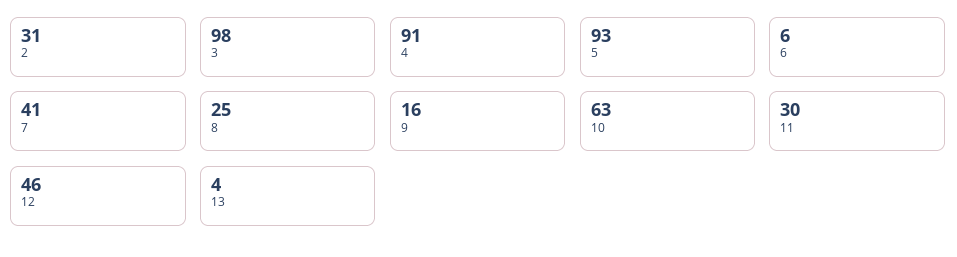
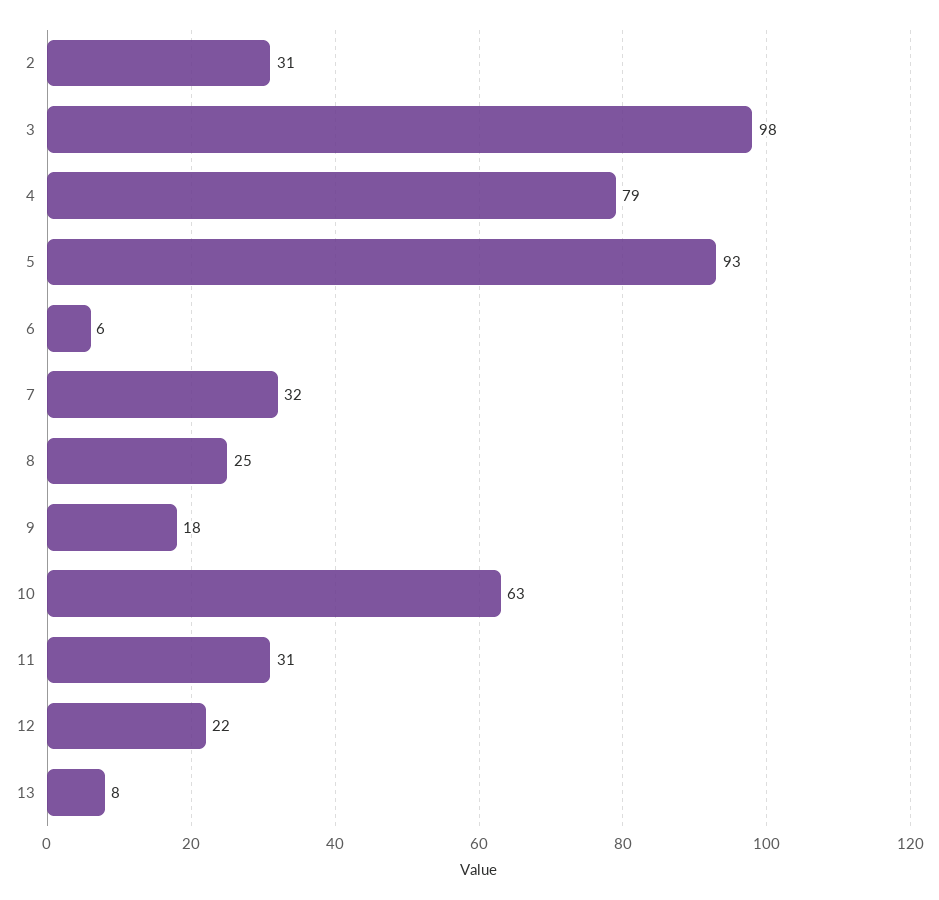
4: 91 -> 79
7: 41 -> 32
9: 16 -> 18
11: 30 -> 31
12: 46 -> 22
13: 4 -> 8

